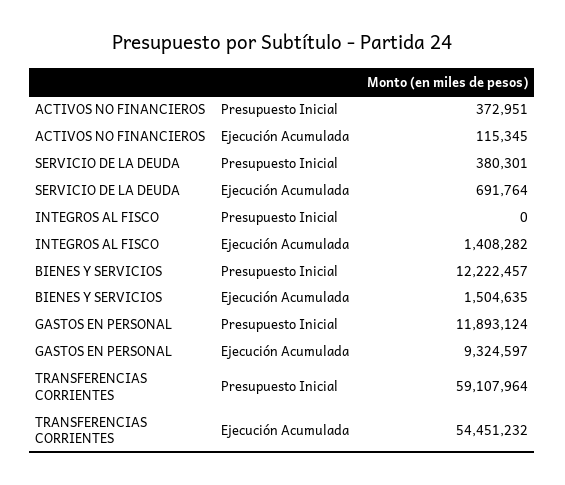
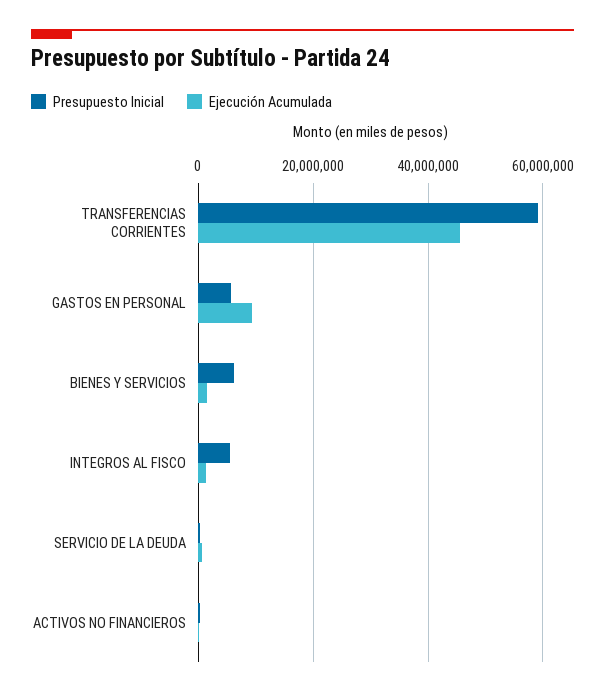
Presupuesto Inicial, INTEGROS AL FISCO: 0 -> 6000000
Presupuesto Inicial, BIENES Y SERVICIOS: 12222457 -> 6000000
Presupuesto Inicial, GASTOS EN PERSONAL: 11893124 -> 6000000
Ejecución Acumulada, TRANSFERENCIAS CORRIENTES: 54451232 -> 46000000

